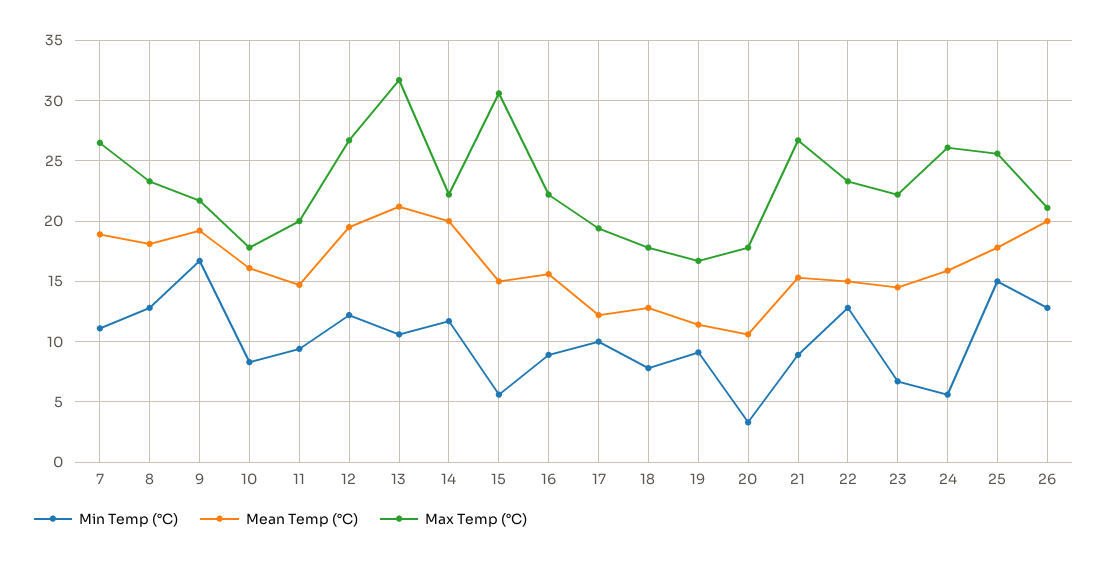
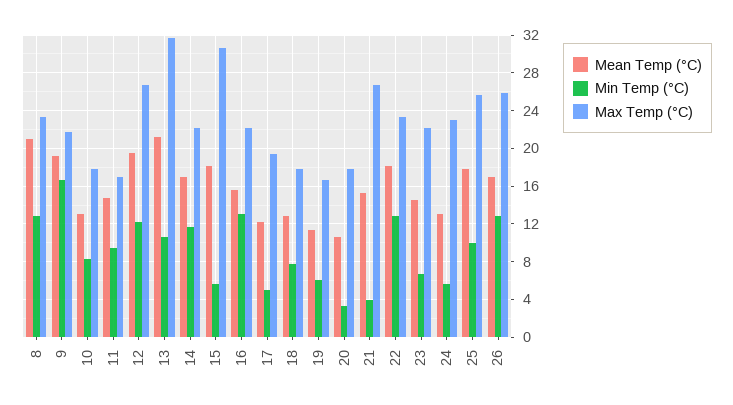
Min Temp (°C), 7: 11 -> none
Mean Temp (°C), 7: 19 -> none
Max Temp (°C), 7: 26.5 -> none
Mean Temp (°C), 8: 18 -> 21
Mean Temp (°C), 10: 16 -> 13
Max Temp (°C), 11: 20 -> 17
Mean Temp (°C), 14: 20 -> 17
Mean Temp (°C), 15: 15 -> 18
Min Temp (°C), 16: 9 -> 13
Min Temp (°C), 17: 10 -> 5
Min Temp (°C), 19: 9 -> 6
Min Temp (°C), 21: 9 -> 4
Mean Temp (°C), 22: 15 -> 18
Mean Temp (°C), 24: 16 -> 13
Max Temp (°C), 24: 26 -> 23
Min Temp (°C), 25: 15 -> 10
Mean Temp (°C), 26: 20 -> 17
Max Temp (°C), 26: 21 -> 26

